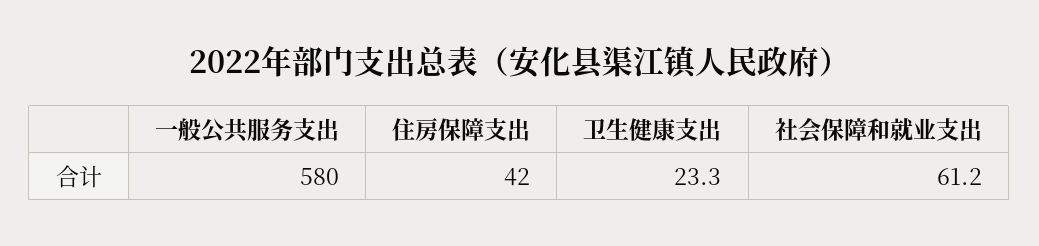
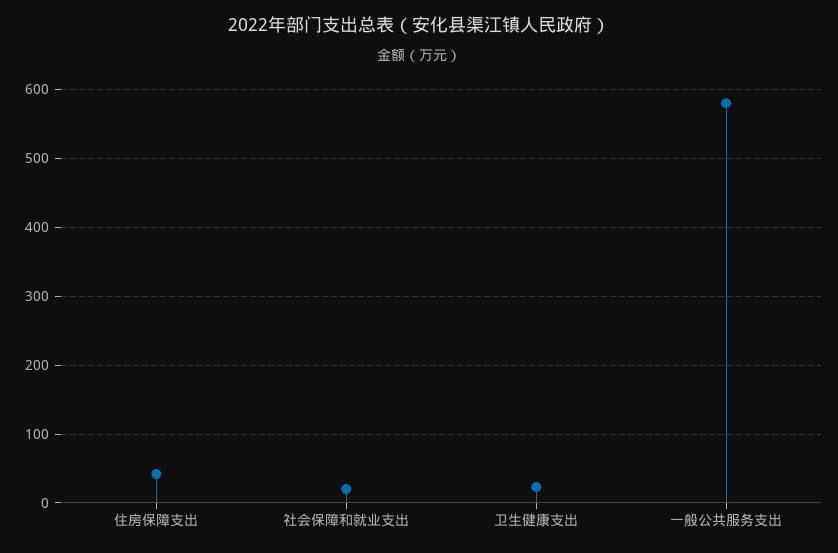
社会保障和就业支出: 61.2 -> 20

